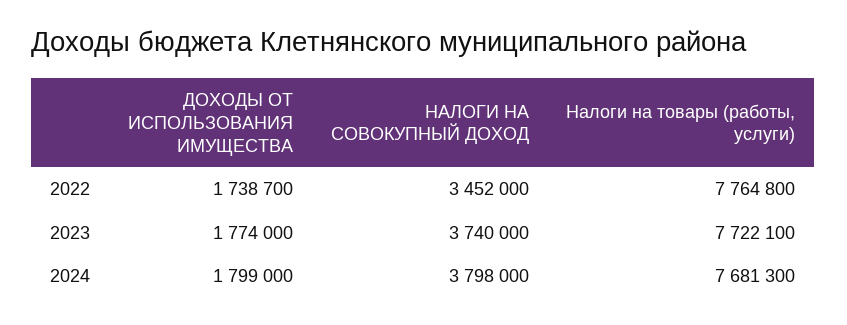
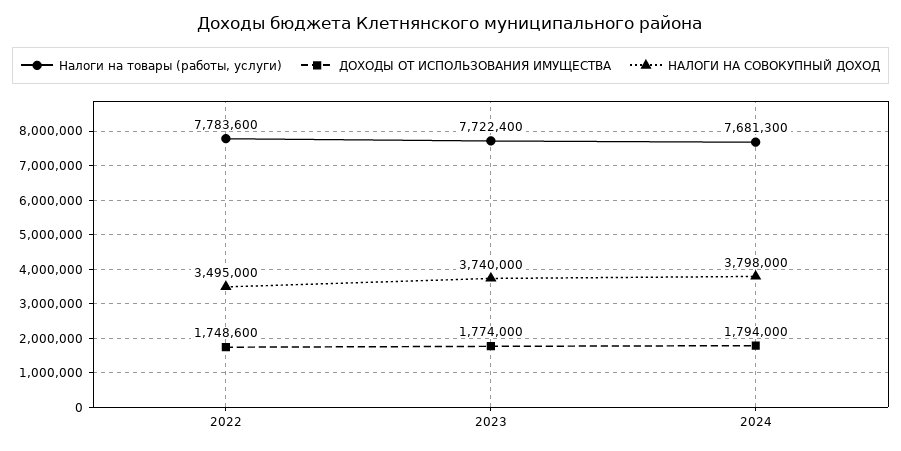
ДОХОДЫ ОТ ИСПОЛЬЗОВАНИЯ ИМУЩЕСТВА, 2022: 1738700 -> 1748600
НАЛОГИ НА СОВОКУПНЫЙ ДОХОД, 2022: 3452000 -> 3495000
Налоги на товары (работы, услуги), 2022: 7764800 -> 7783600
Налоги на товары (работы, услуги), 2023: 7722100 -> 7722400
ДОХОДЫ ОТ ИСПОЛЬЗОВАНИЯ ИМУЩЕСТВА, 2024: 1799000 -> 1794000

